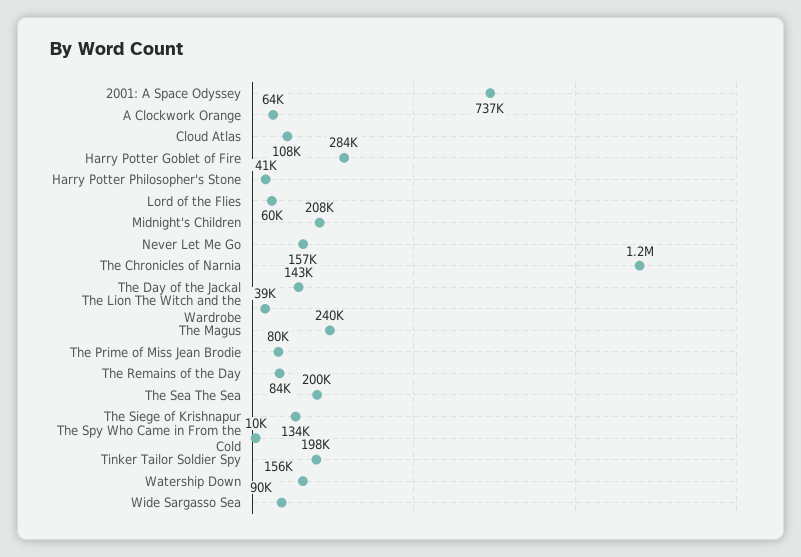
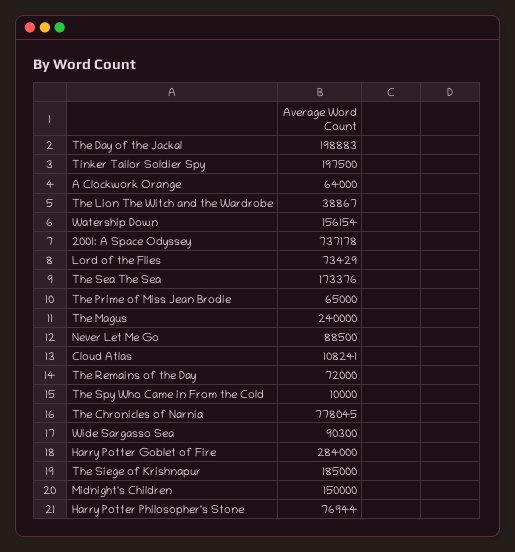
Harry Potter Philosopher's Stone: 41000 -> 76944
Lord of the Flies: 60000 -> 73429
Midnight's Children: 208000 -> 150000
Never Let Me Go: 157000 -> 88500
The Chronicles of Narnia: 1200000 -> 778045
The Day of the Jackal: 143000 -> 198883
The Prime of Miss Jean Brodie: 80000 -> 65000
The Remains of the Day: 84000 -> 72000
The Sea The Sea: 200000 -> 173376
The Siege of Krishnapur: 134000 -> 185000

